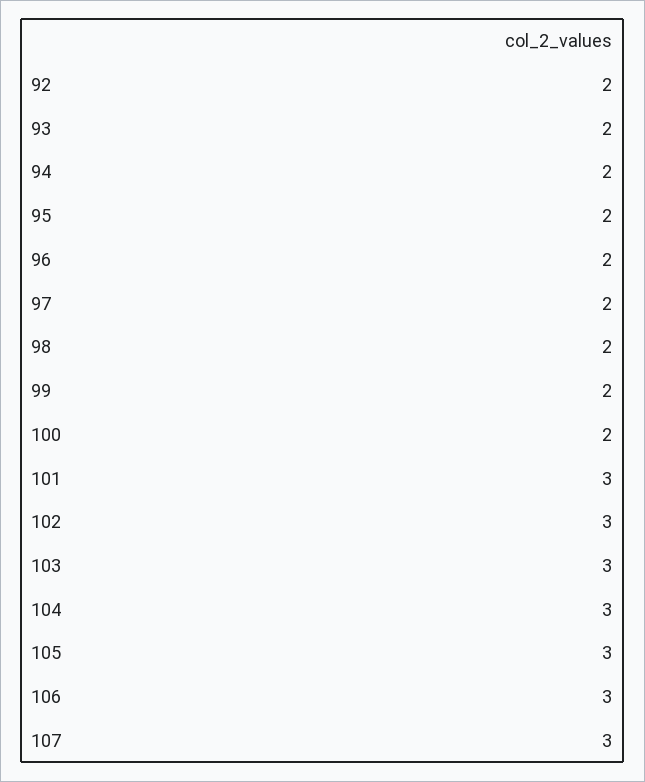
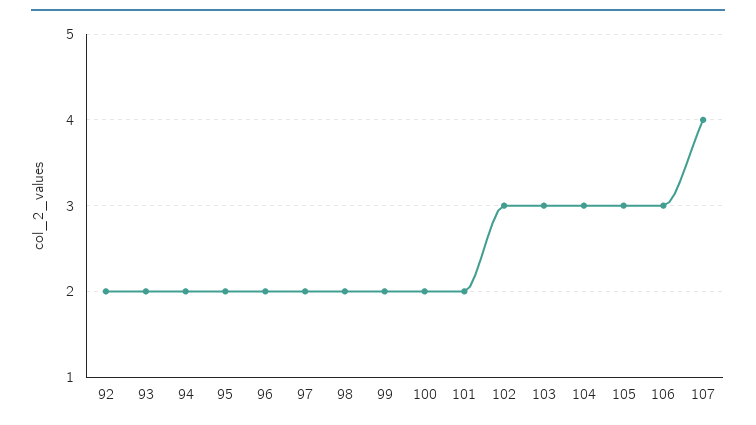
101: 3 -> 2
107: 3 -> 4

